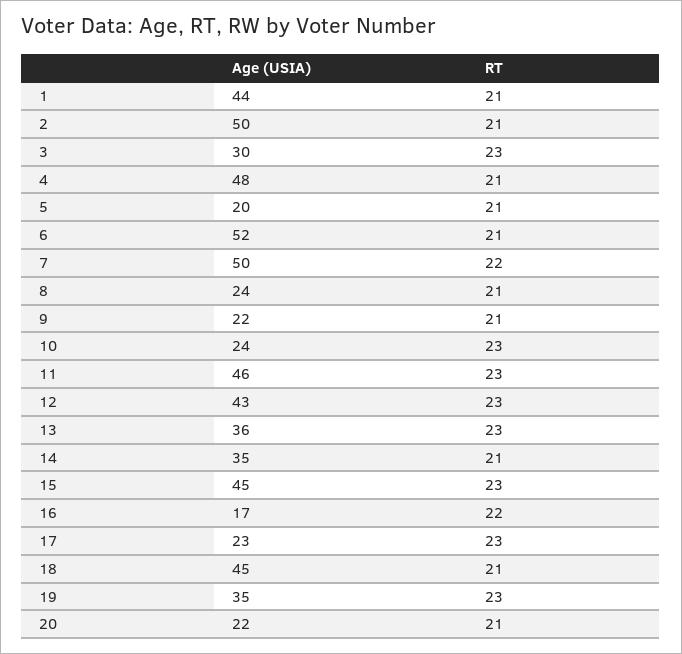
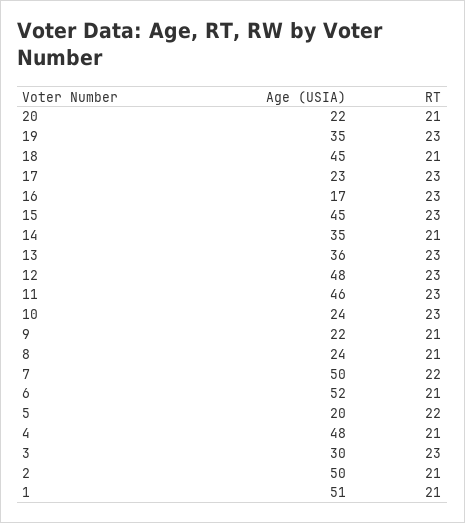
Age (USIA), 1: 44 -> 51
RT, 5: 21 -> 22
Age (USIA), 12: 43 -> 48
RT, 16: 22 -> 23

